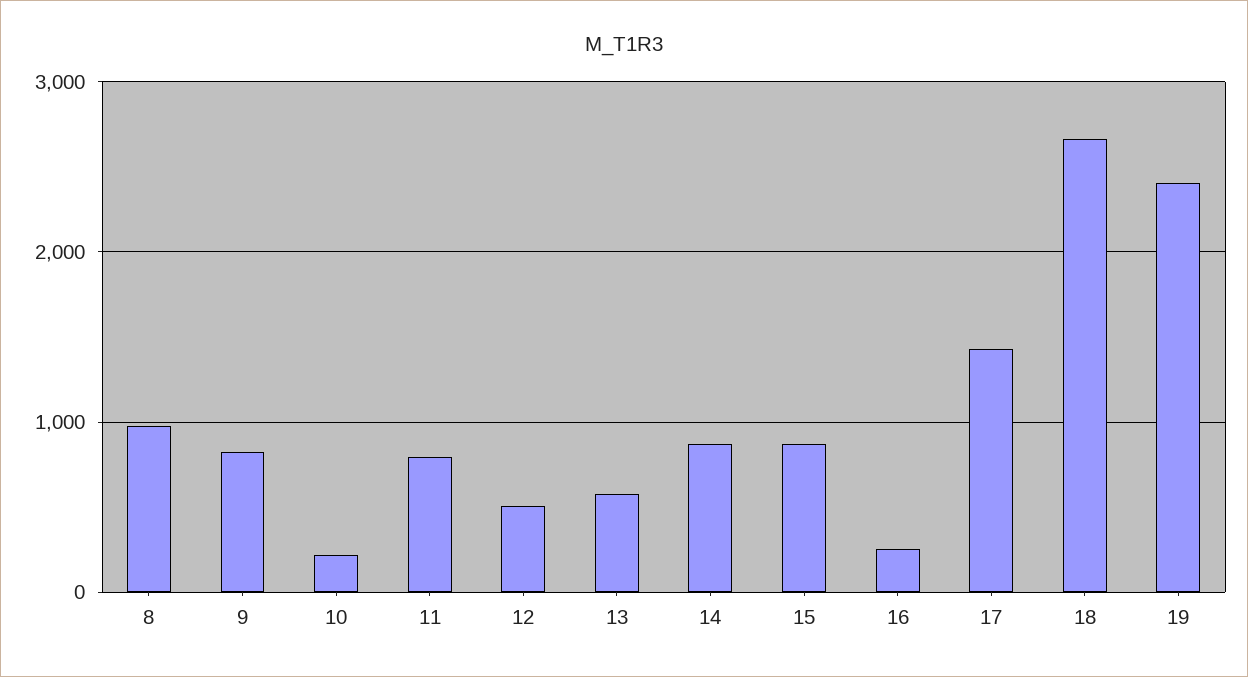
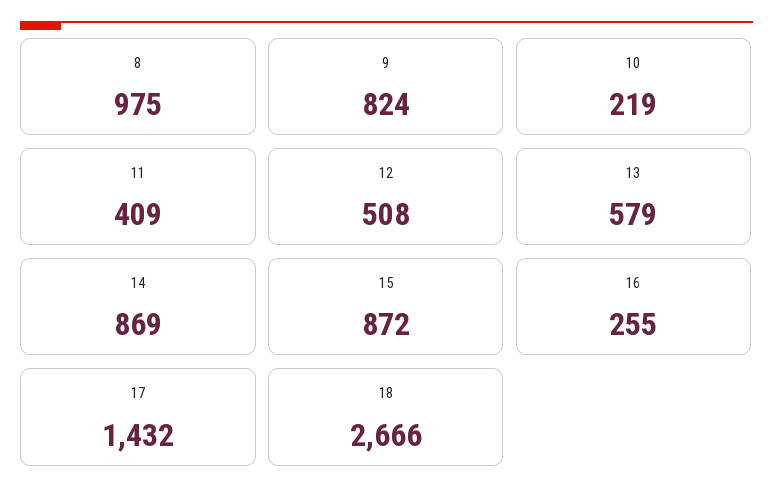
11: 800 -> 409
19: 2400 -> none

